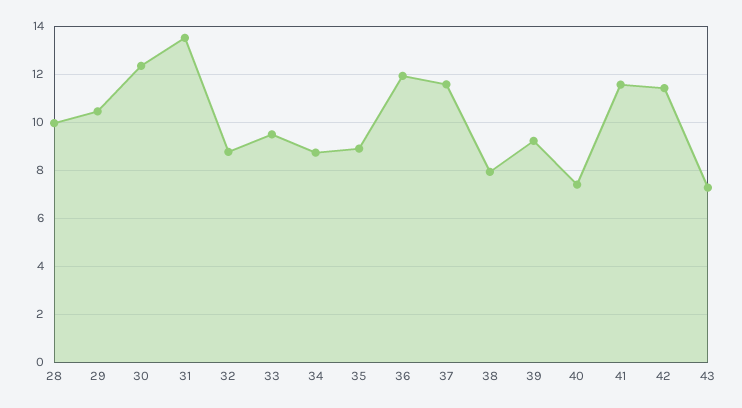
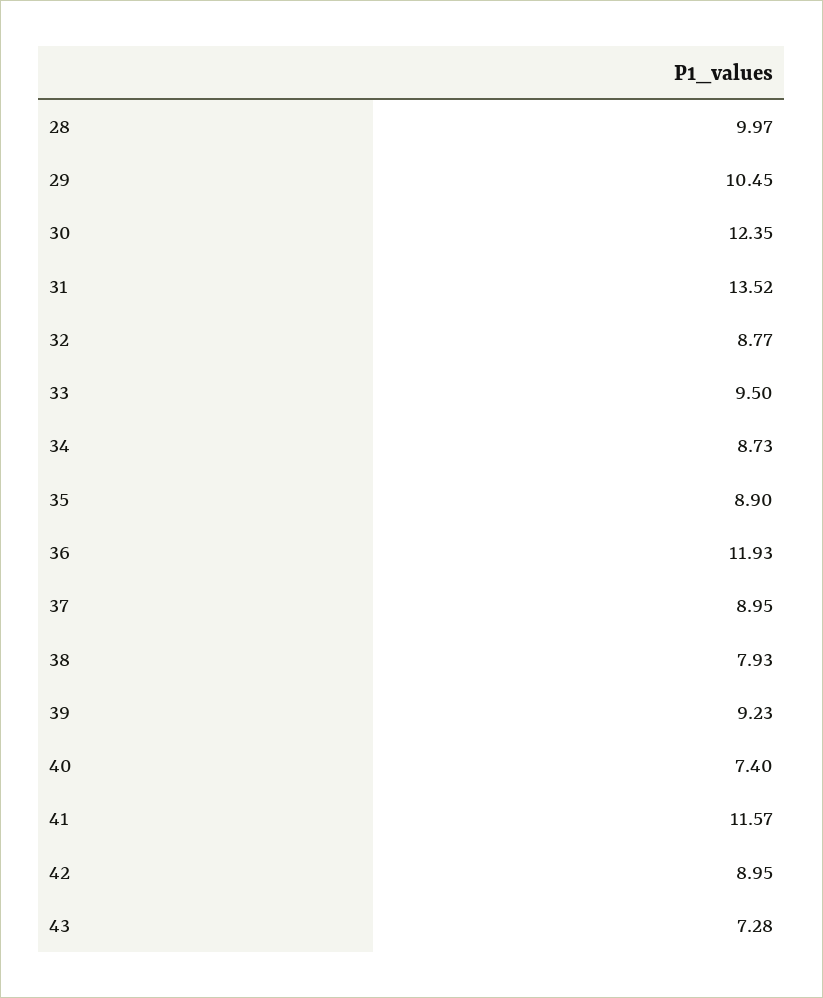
37: 11.5 -> 8.95
42: 11.5 -> 8.95

